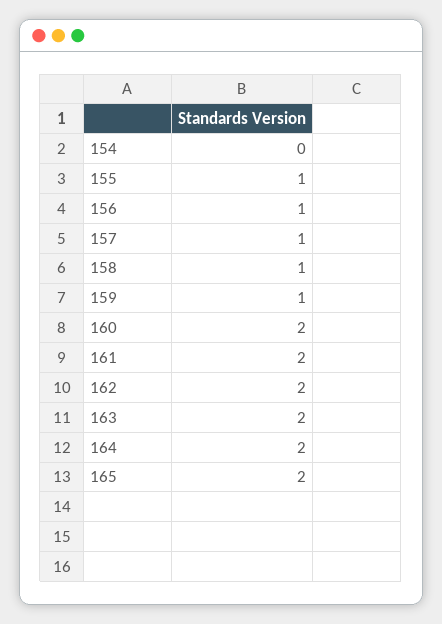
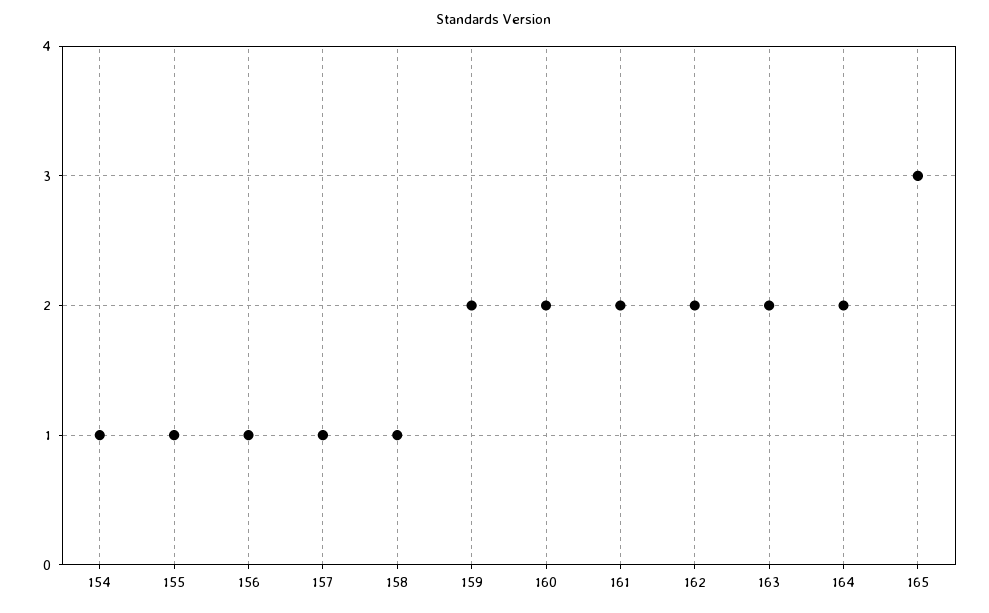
154: 0 -> 1
159: 1 -> 2
165: 2 -> 3

